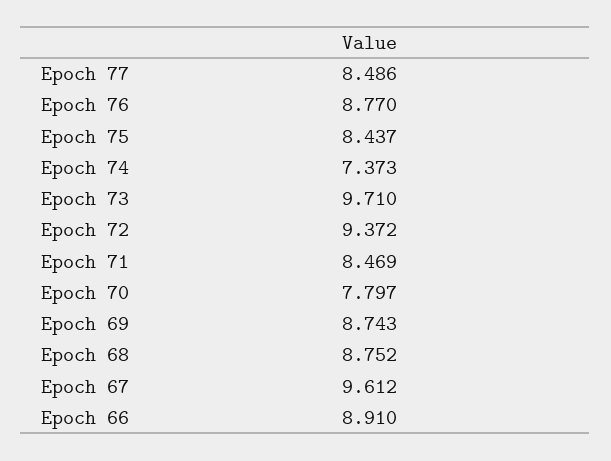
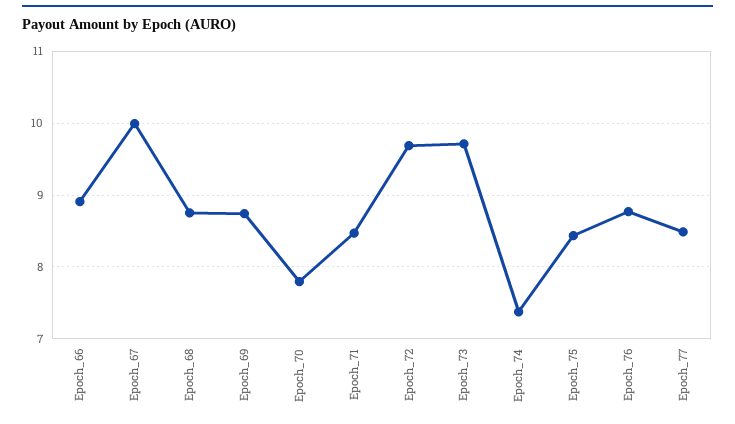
Epoch 72: 9.372 -> 9.7
Epoch 67: 9.612 -> 10

